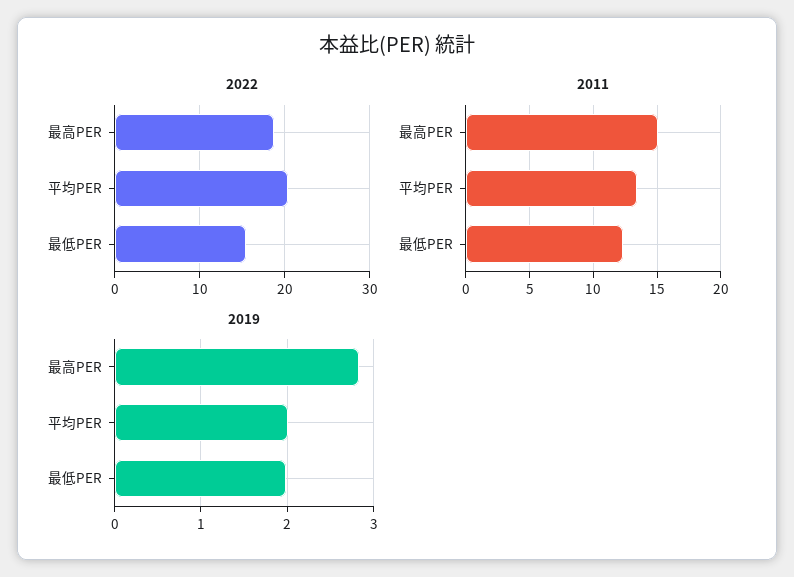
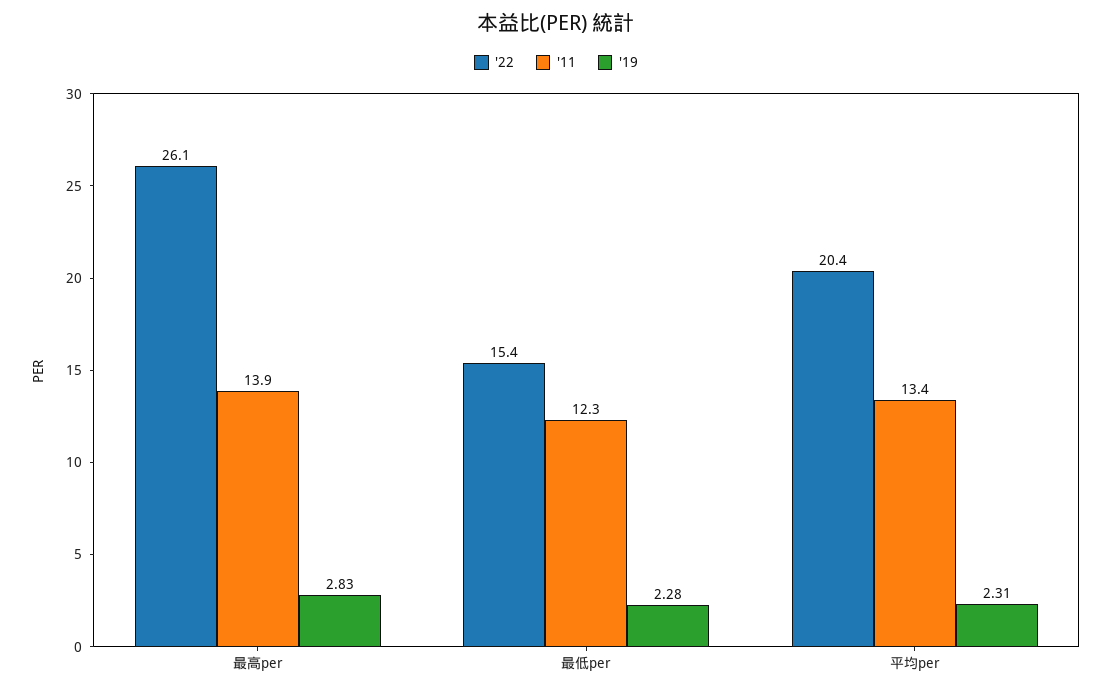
2022, 最高PER: 19 -> 26.1
2011, 最高PER: 15 -> 13.9
2019, 平均PER: 2 -> 2.31
2019, 最低PER: 2 -> 2.28

